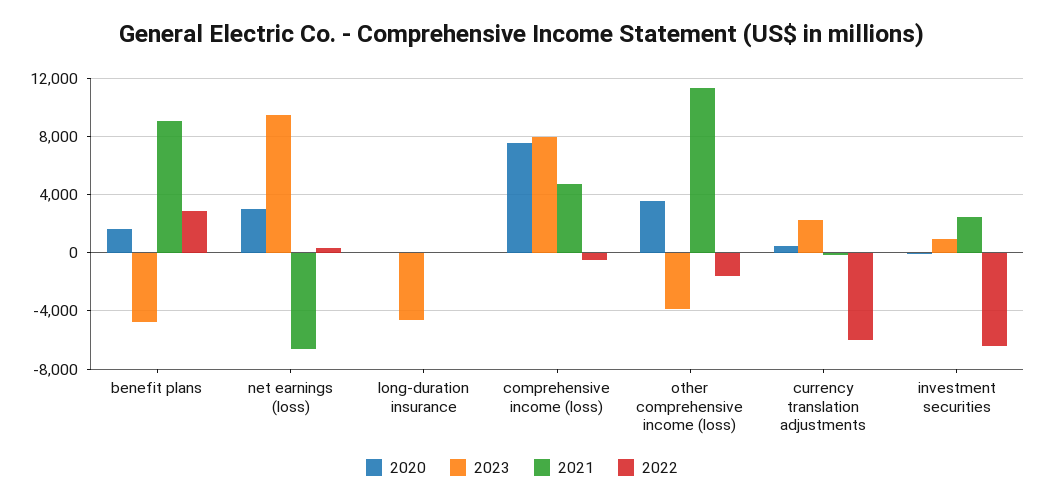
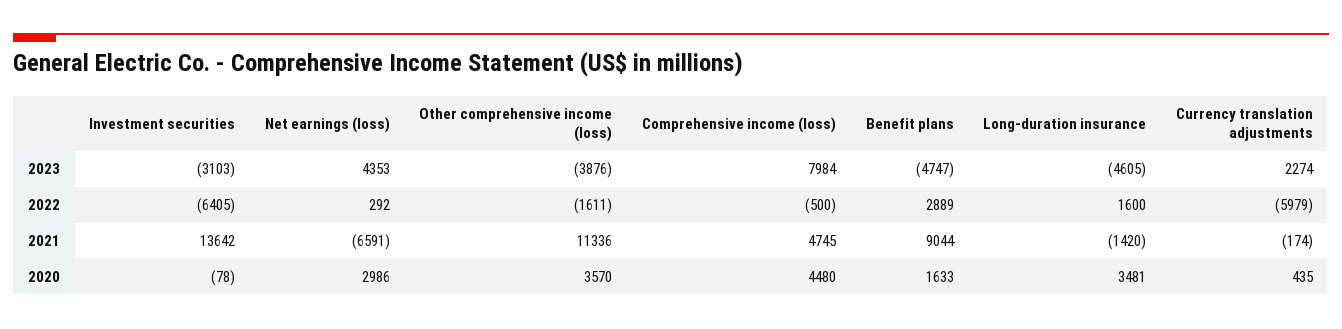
2023, net earnings (loss): 9500 -> 4353
2020, long-duration insurance: 0 -> 3481
2021, long-duration insurance: 0 -> -1420
2022, long-duration insurance: 0 -> 1600
2020, comprehensive income (loss): 7500 -> 4480
2023, investment securities: 1000 -> -3103
2021, investment securities: 2500 -> 13642

